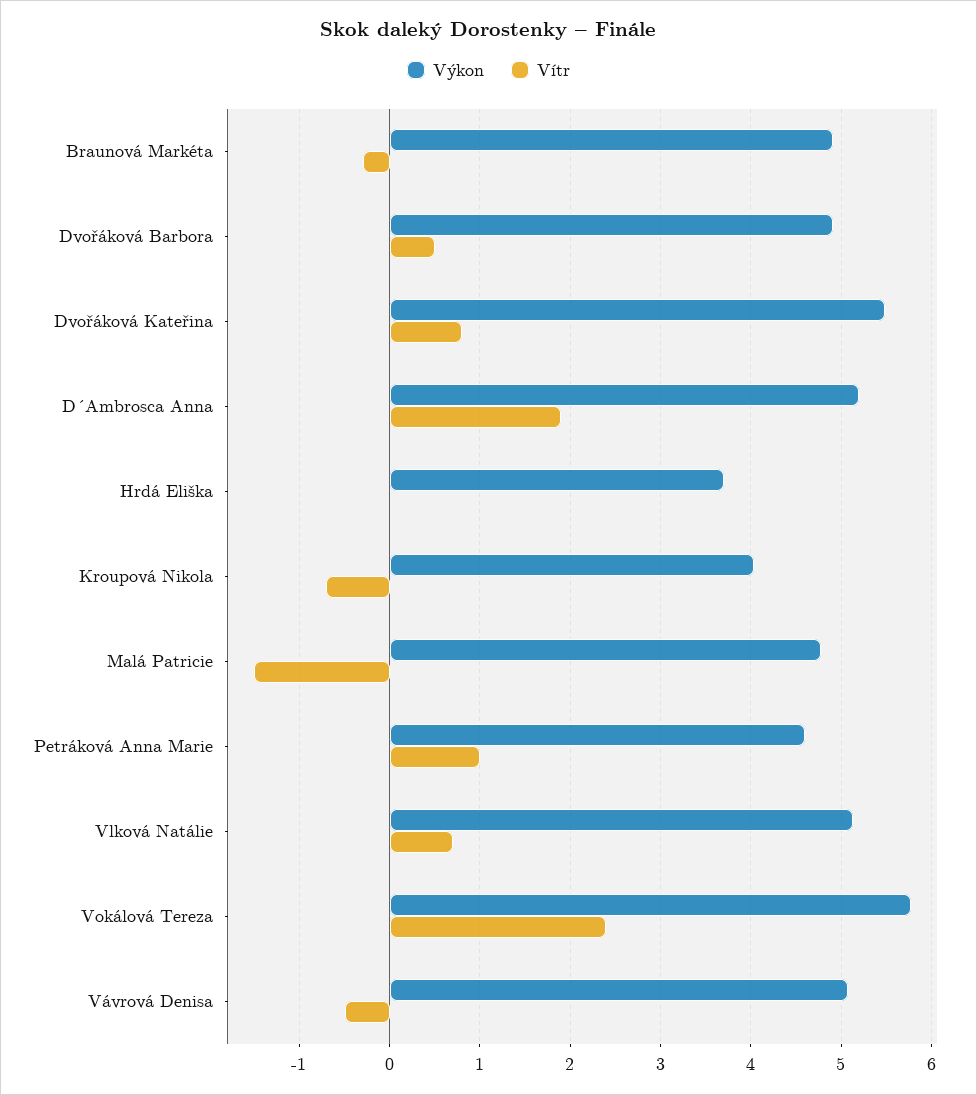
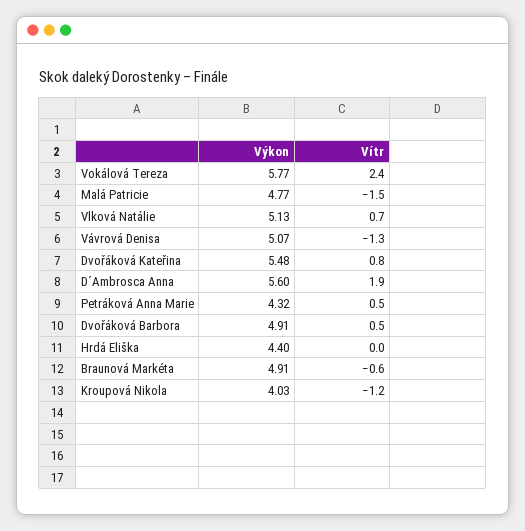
Vítr, Braunová Markéta: -0.3 -> -0.6
Výkon, D´Ambrosca Anna: 5.2 -> 5.6
Výkon, Hrdá Eliška: 3.7 -> 4.4
Vítr, Kroupová Nikola: -0.7 -> -1.2
Výkon, Petráková Anna Marie: 4.6 -> 4.32
Vítr, Petráková Anna Marie: 1 -> 0.5
Vítr, Vávrová Denisa: -0.5 -> -1.3

